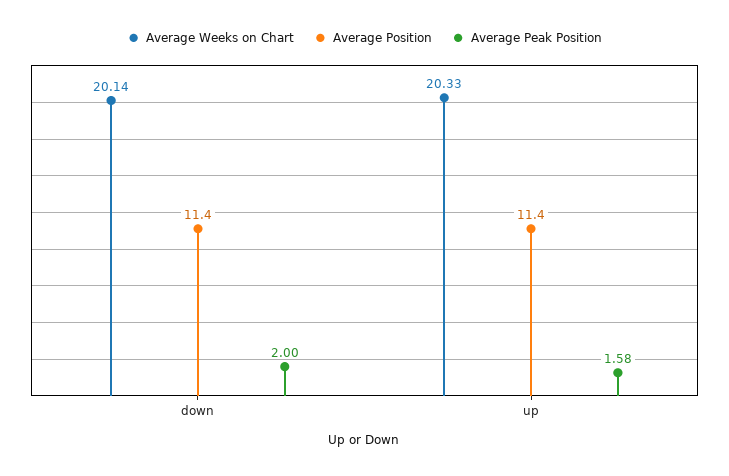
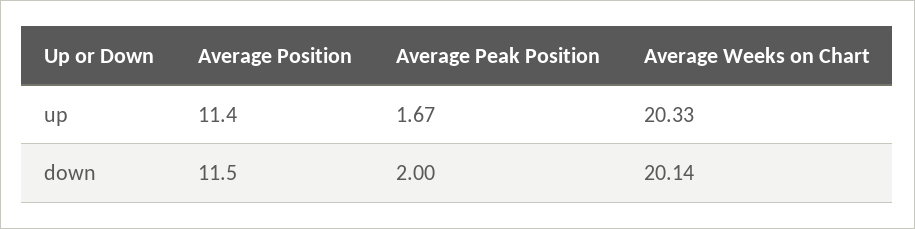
Average Position, down: 11.4 -> 11.5
Average Peak Position, up: 1.58 -> 1.67

